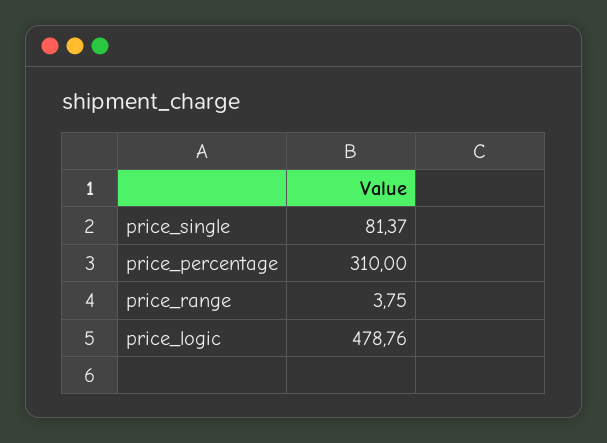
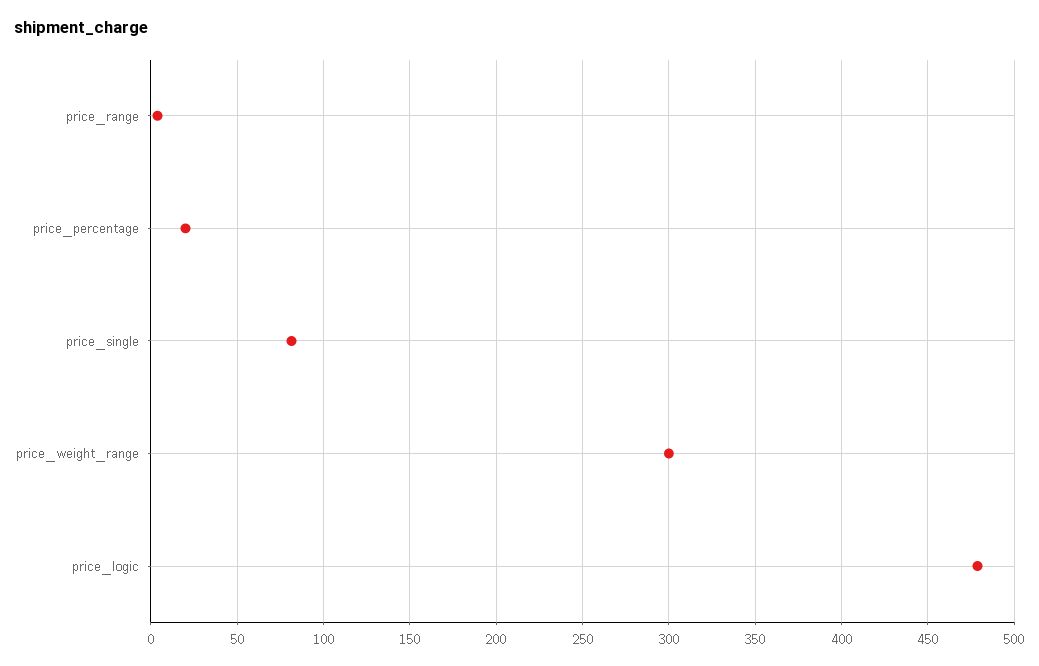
price_percentage: 310 -> 20
price_weight_range: none -> 300

